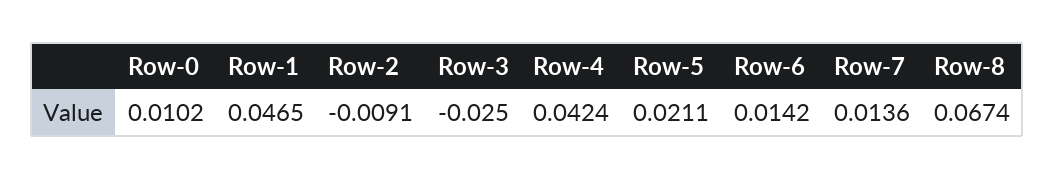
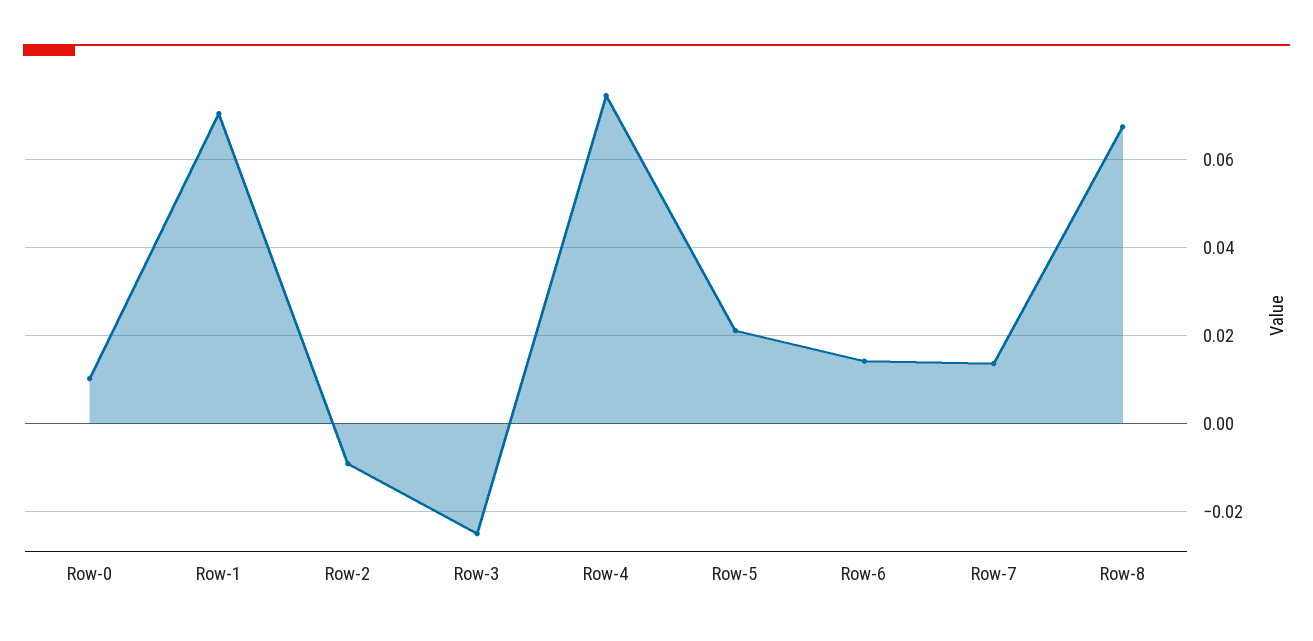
Row-1: 0.0465 -> 0.07
Row-4: 0.0424 -> 0.074

